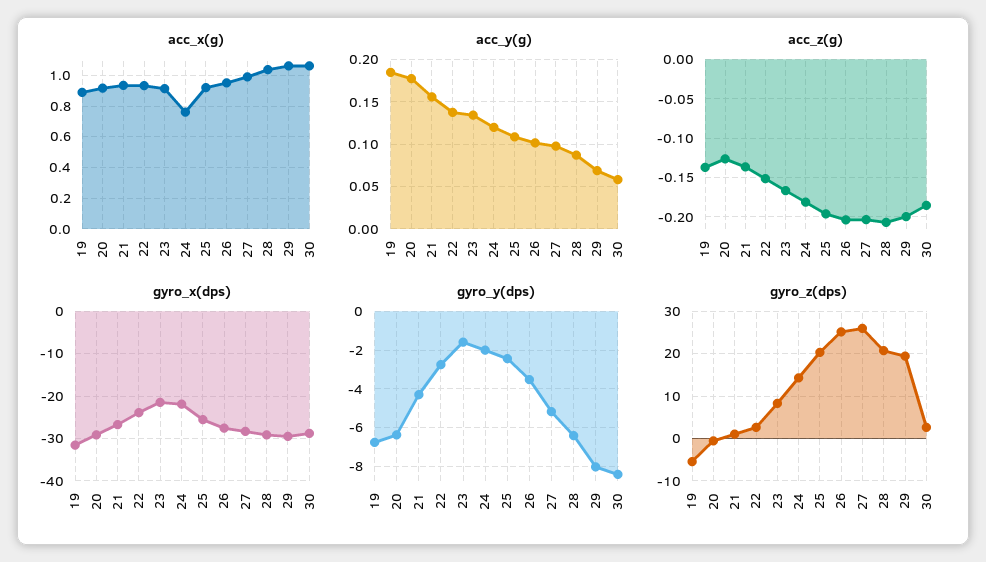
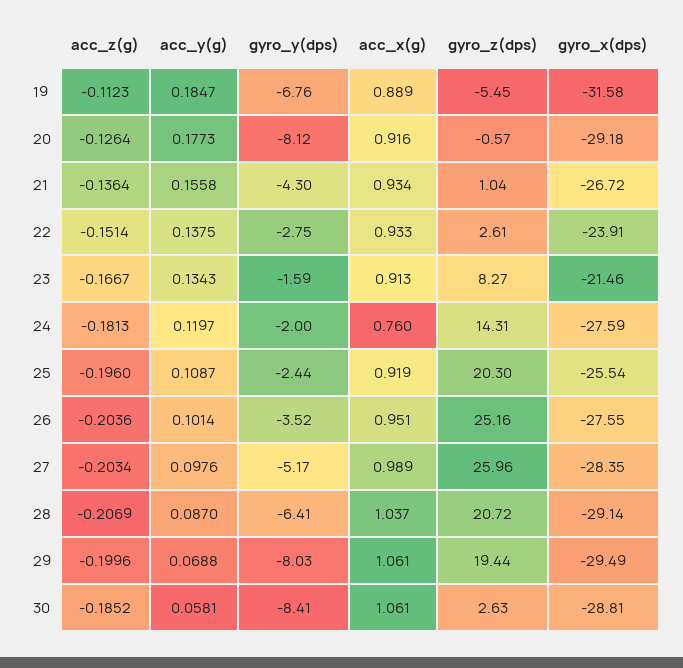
acc_z(g), 19: -0.14 -> -0.1123
gyro_x(dps), 24: -22 -> -27.59
gyro_y(dps), 20: -6.5 -> -8.12

